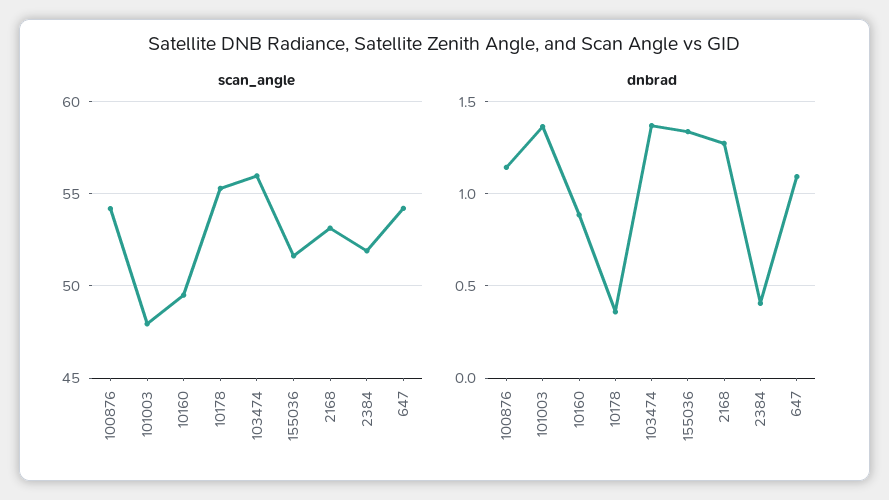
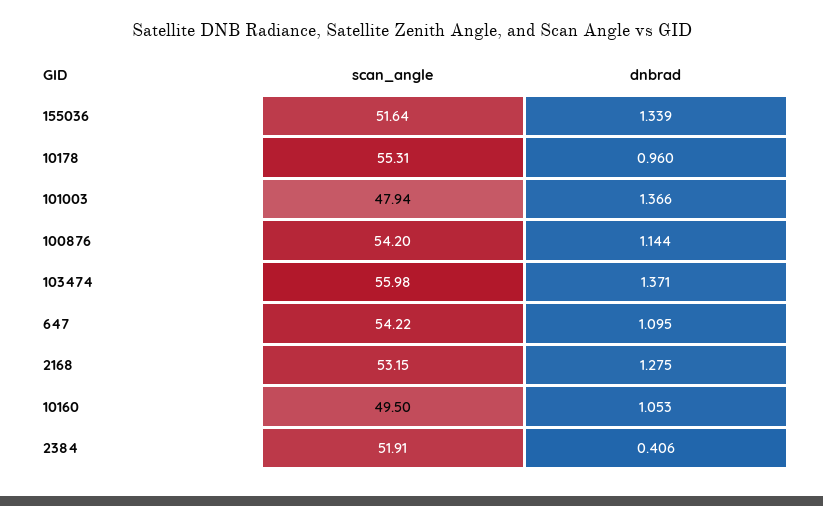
dnbrad, 10160: 0.9 -> 1.053
dnbrad, 10178: 0.35 -> 0.96

